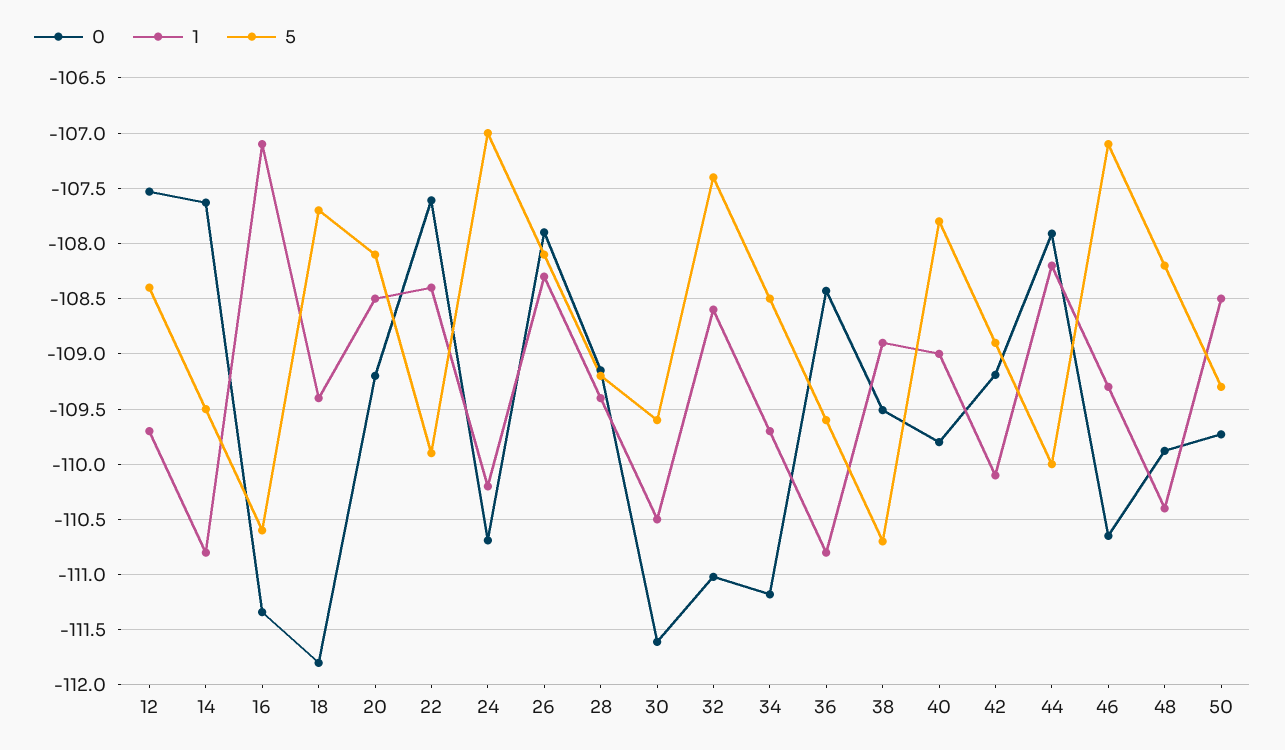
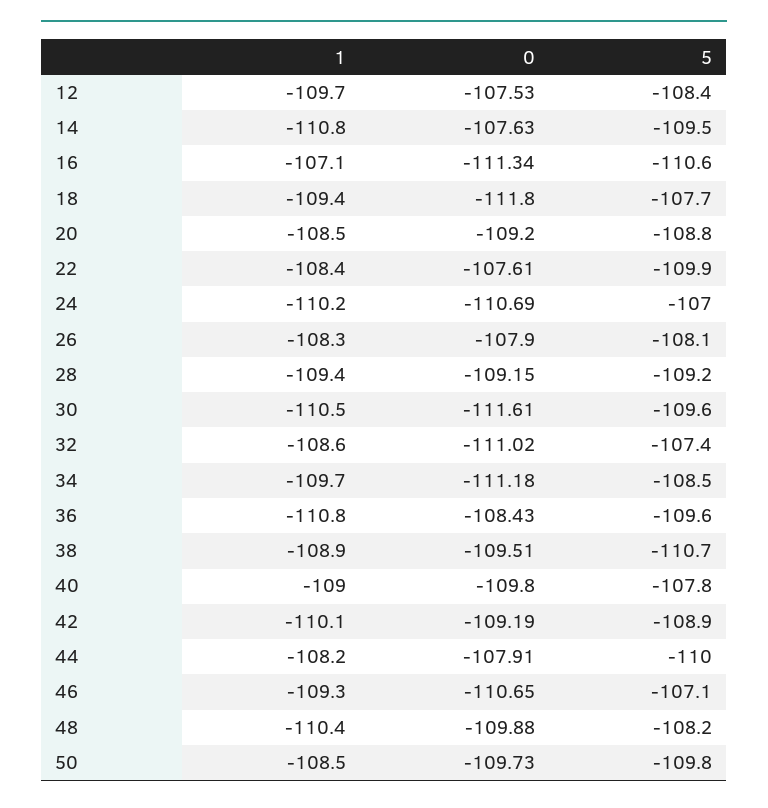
5, 20: -108.1 -> -108.8
5, 50: -109.3 -> -109.8

